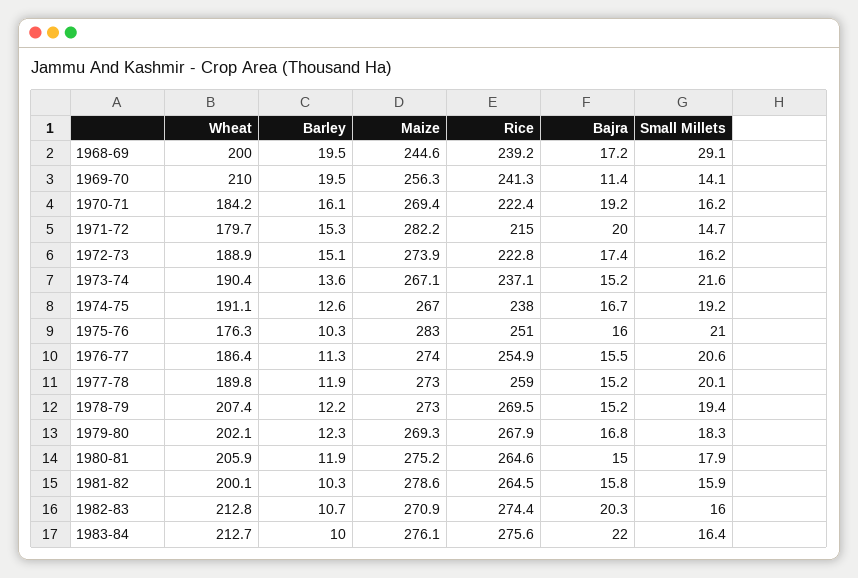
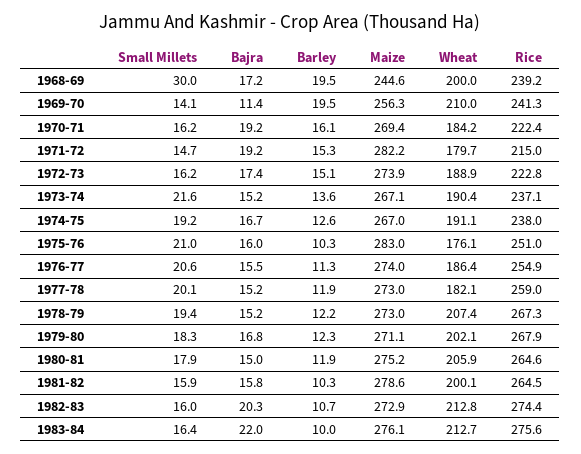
Small Millets, 1968-69: 29.1 -> 30
Bajra, 1971-72: 20 -> 19.2
Wheat, 1975-76: 176.3 -> 176.1
Wheat, 1977-78: 189.8 -> 182.1
Rice, 1978-79: 269.5 -> 267.3
Maize, 1979-80: 269.3 -> 271.1
Maize, 1982-83: 270.9 -> 272.9

